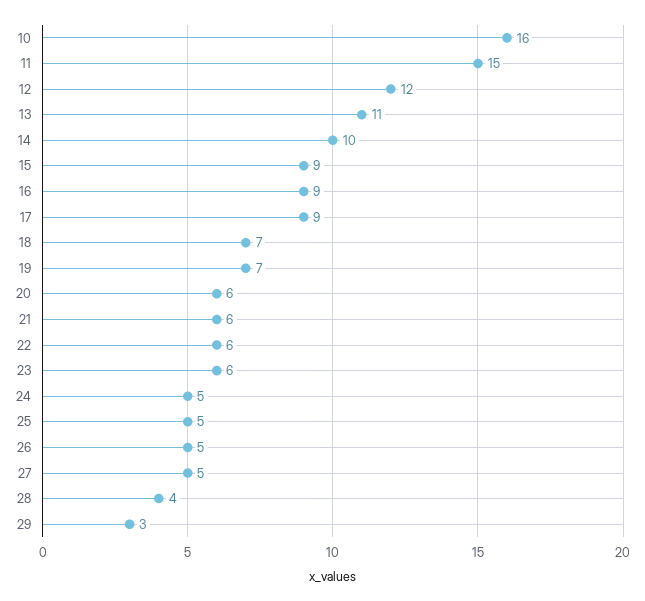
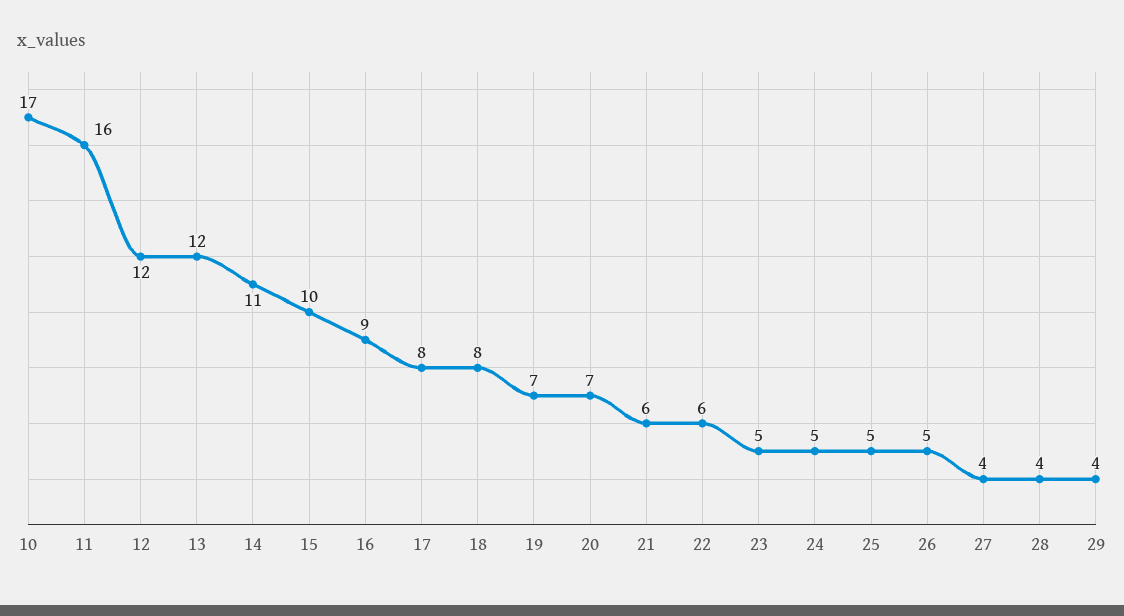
10: 16 -> 17
11: 15 -> 16
13: 11 -> 12
14: 10 -> 11
15: 9 -> 10
17: 9 -> 8
18: 7 -> 8
20: 6 -> 7
23: 6 -> 5
27: 5 -> 4
29: 3 -> 4

